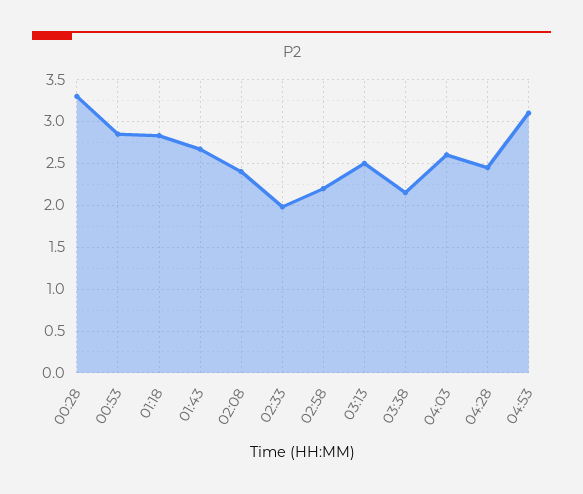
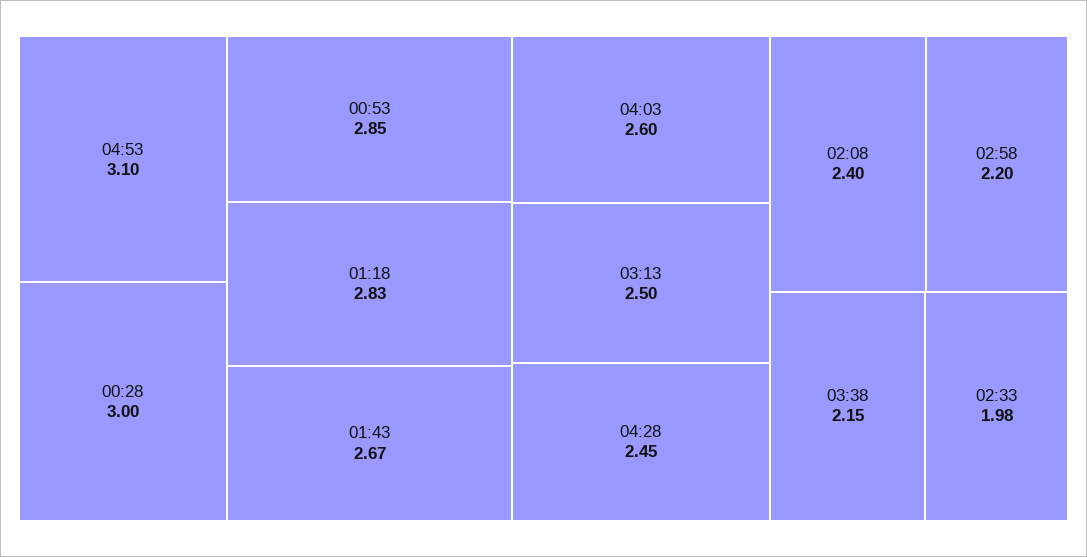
00:28: 3.3 -> 3

